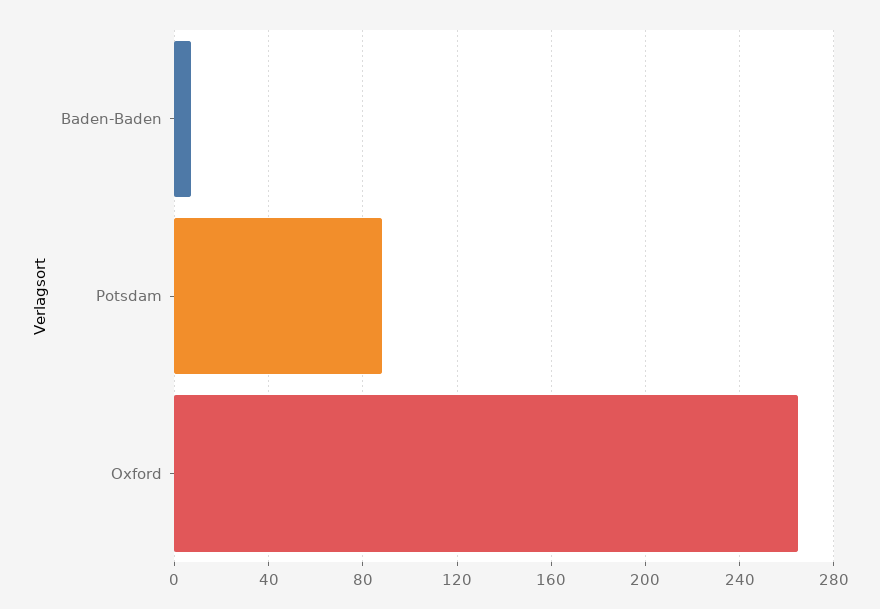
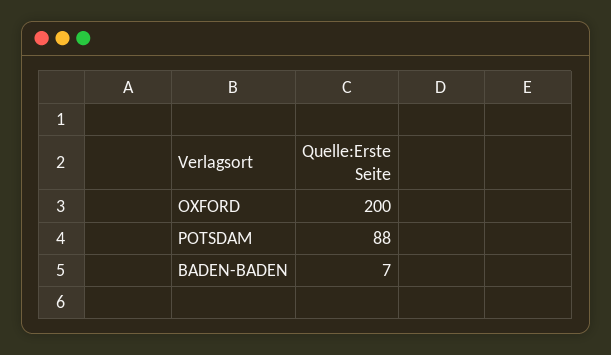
Oxford: 265 -> 200

